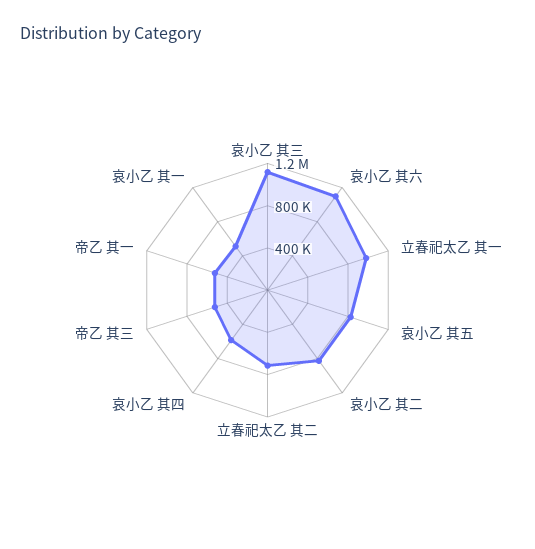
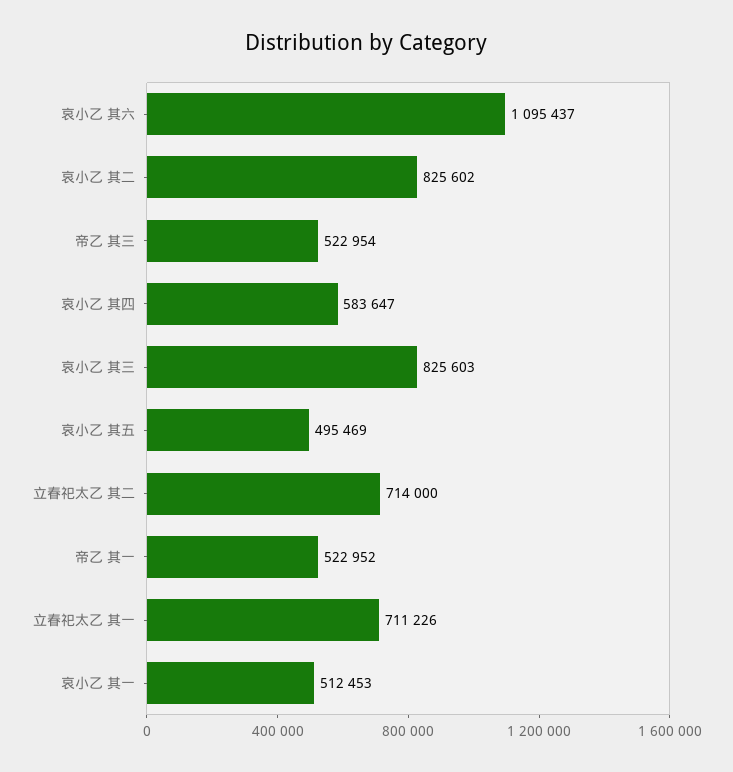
哀小乙 其三: 1100000 -> 825603
立春祀太乙 其一: 1000000 -> 711226
哀小乙 其五: 800000 -> 495469

